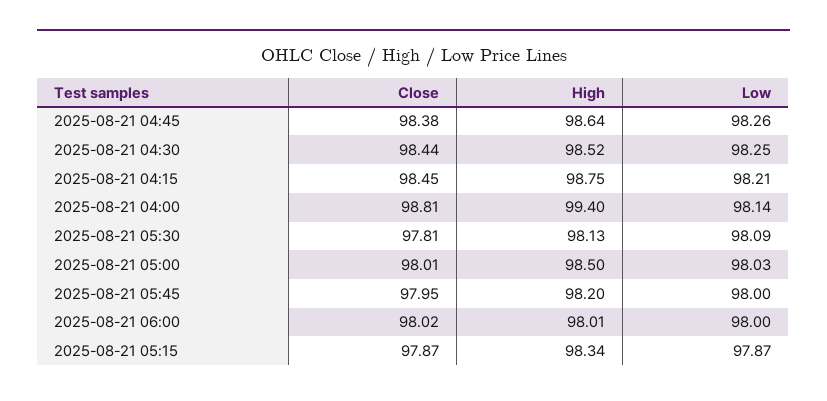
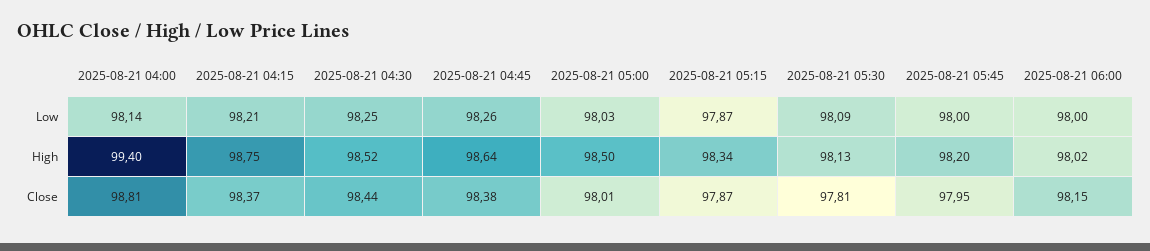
Close, 2025-08-21 04:15: 98.45 -> 98.37
Close, 2025-08-21 06:00: 98.02 -> 98.15
High, 2025-08-21 06:00: 98.01 -> 98.02

